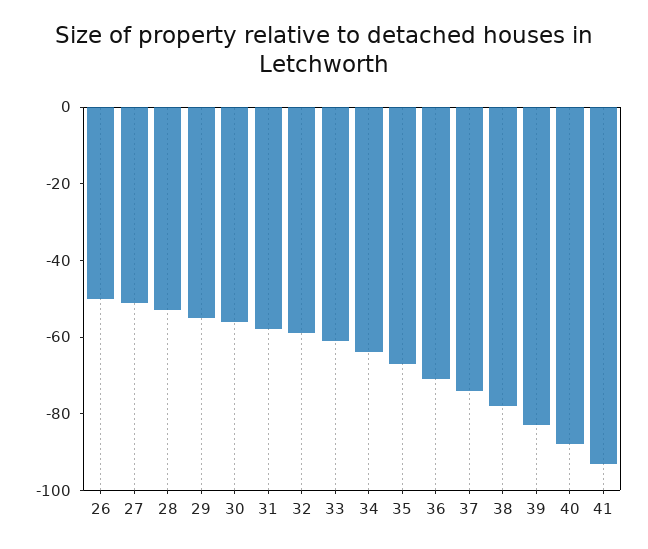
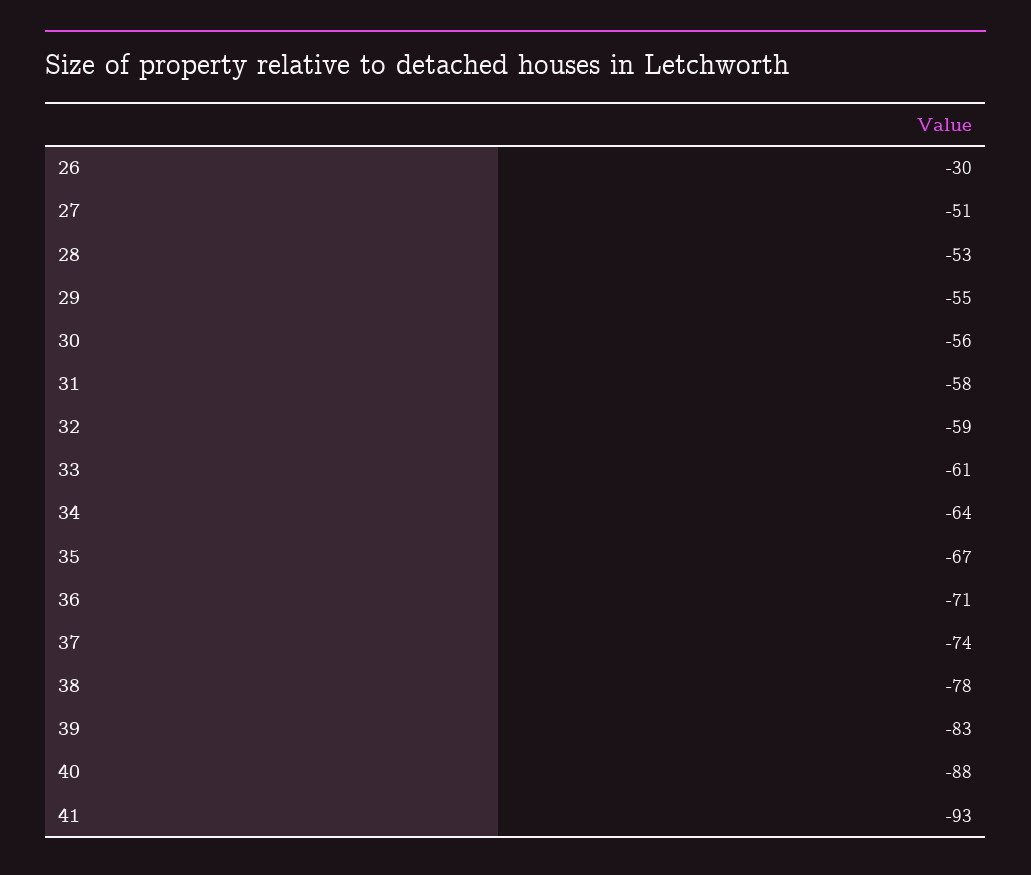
26: -50 -> -30

